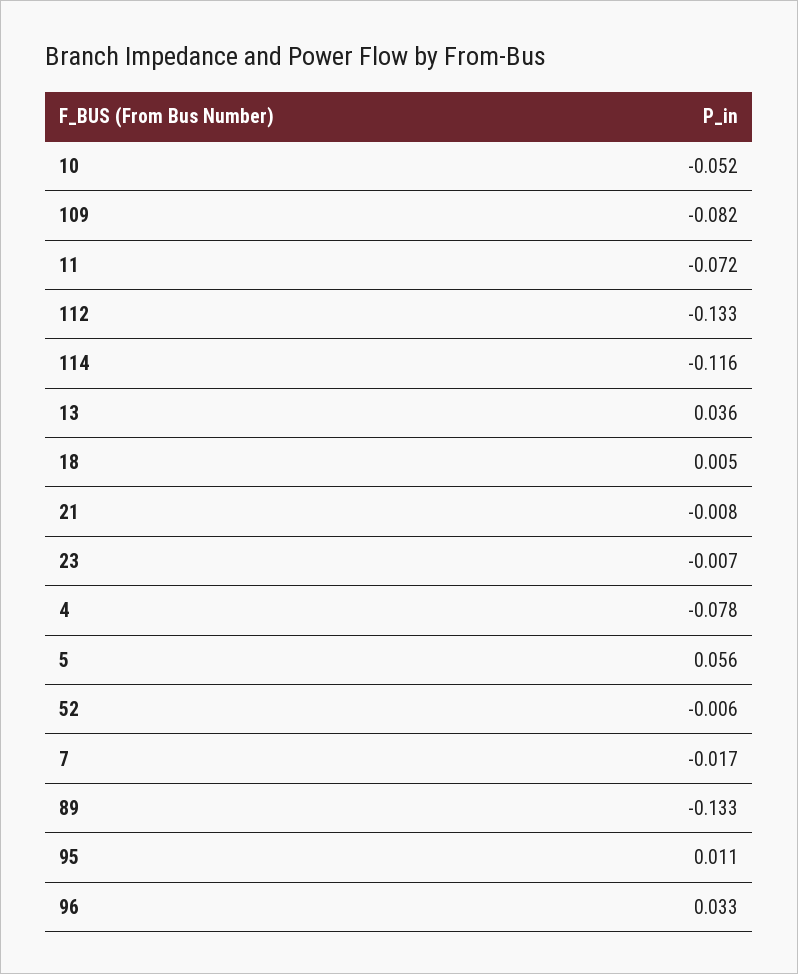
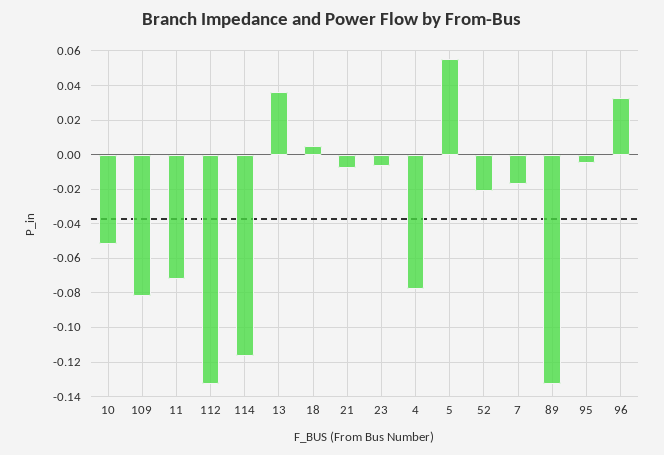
52: -0.006 -> -0.02
95: 0.011 -> -0.005

